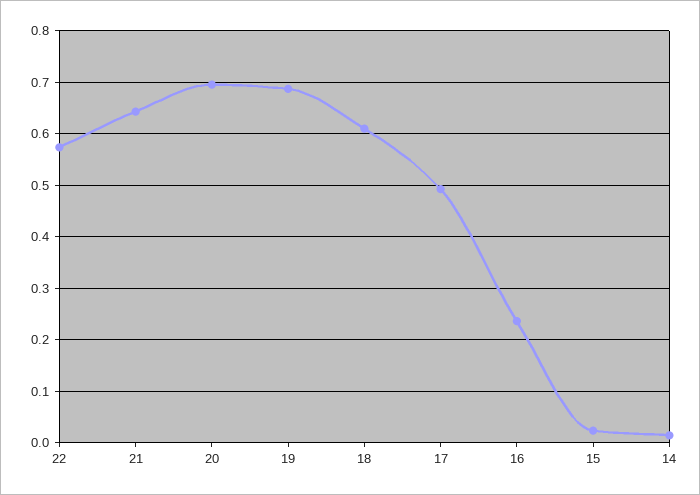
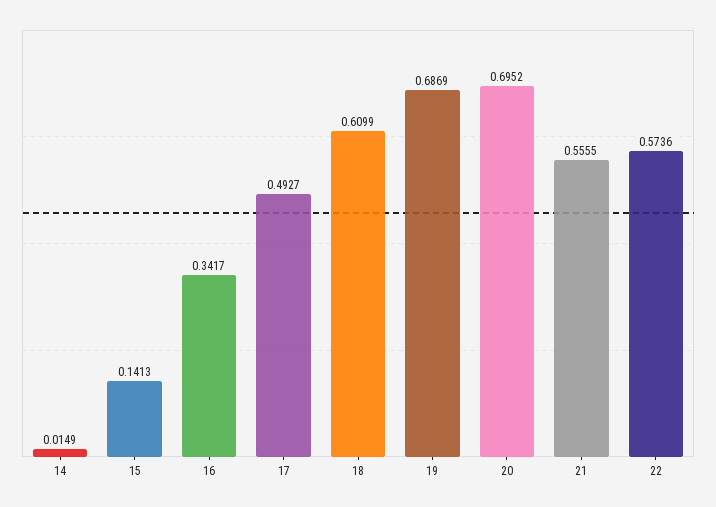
21: 0.64 -> 0.5555
16: 0.24 -> 0.3417
15: 0.02 -> 0.1413

